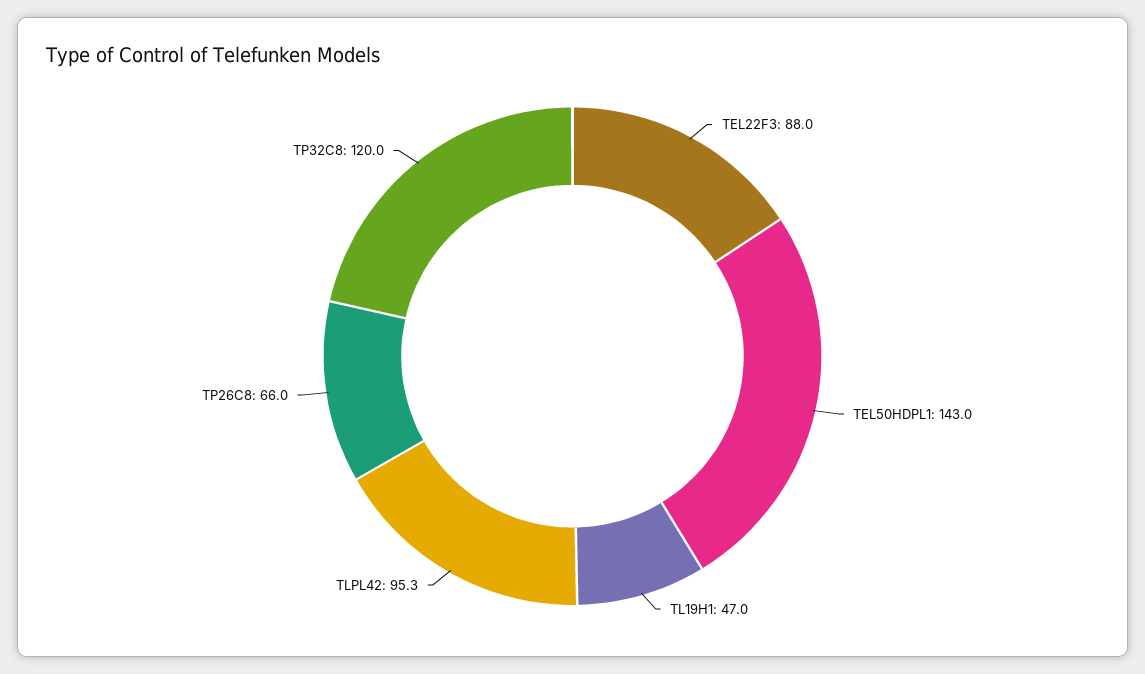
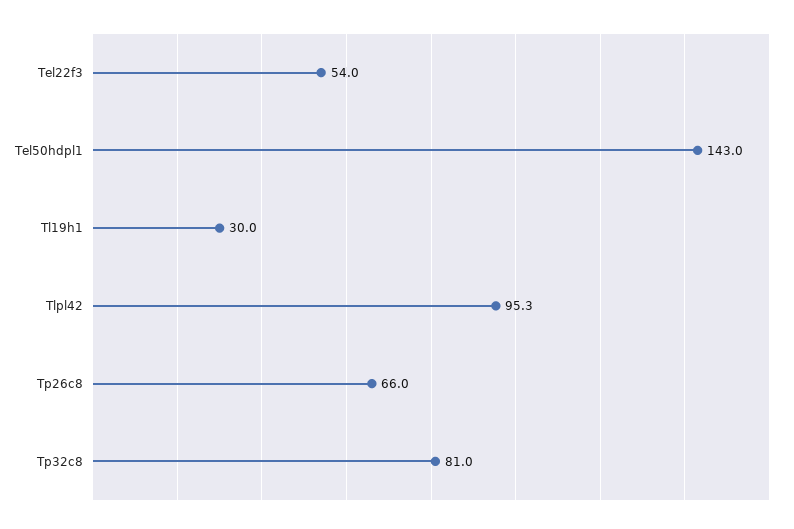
TEL22F3: 88 -> 54
TL19H1: 47 -> 30
TP32C8: 120 -> 81

